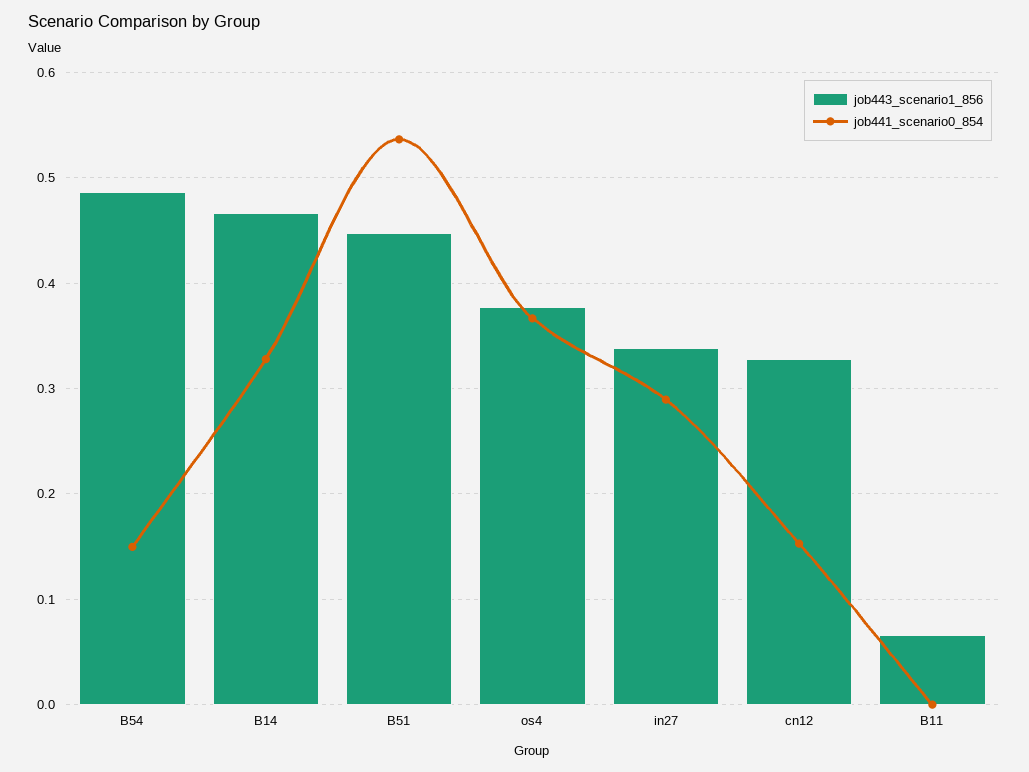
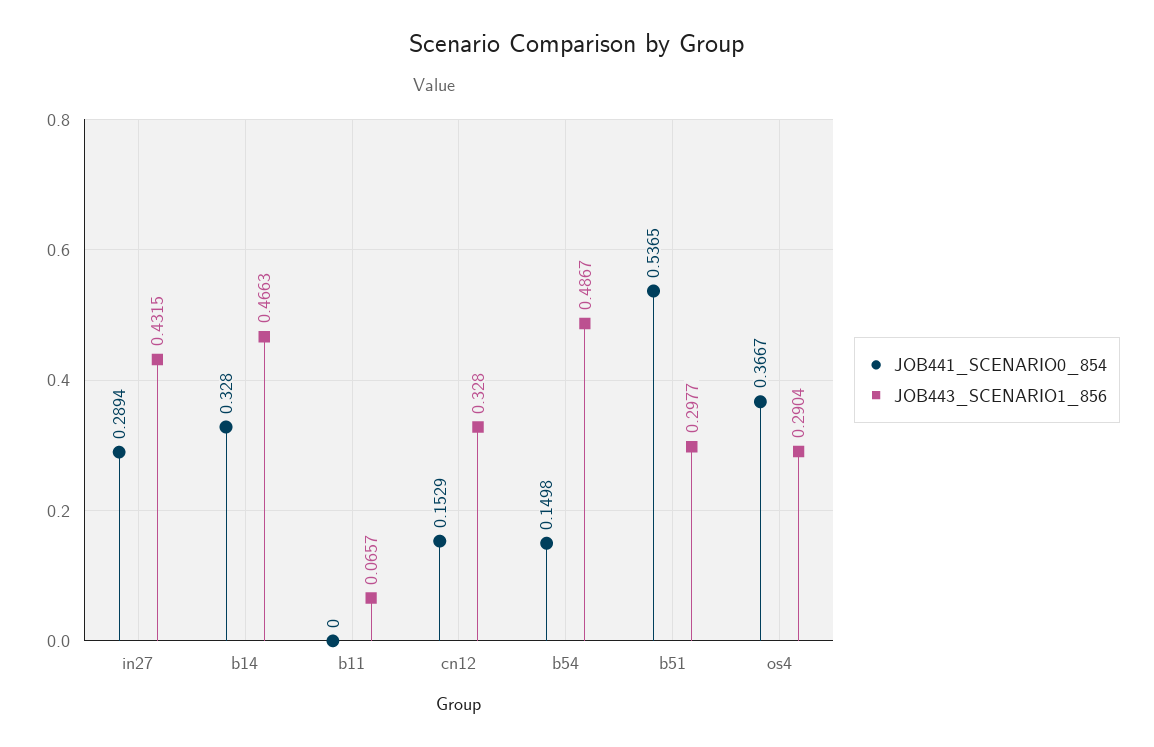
job443_scenario1_856, B51: 0.45 -> 0.2977
job443_scenario1_856, os4: 0.38 -> 0.2904
job443_scenario1_856, in27: 0.34 -> 0.4315

